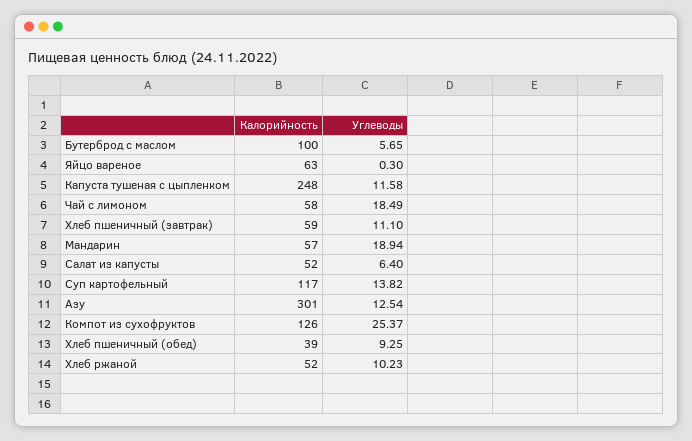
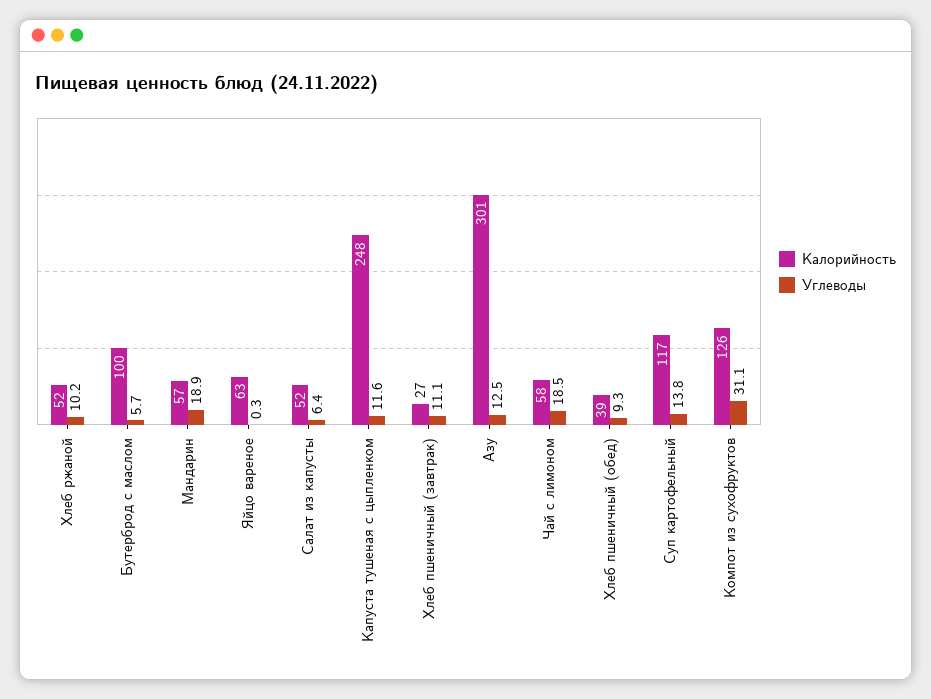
Калорийность, Хлеб пшеничный (завтрак): 59 -> 27
Углеводы, Компот из сухофруктов: 25.37 -> 31.1

